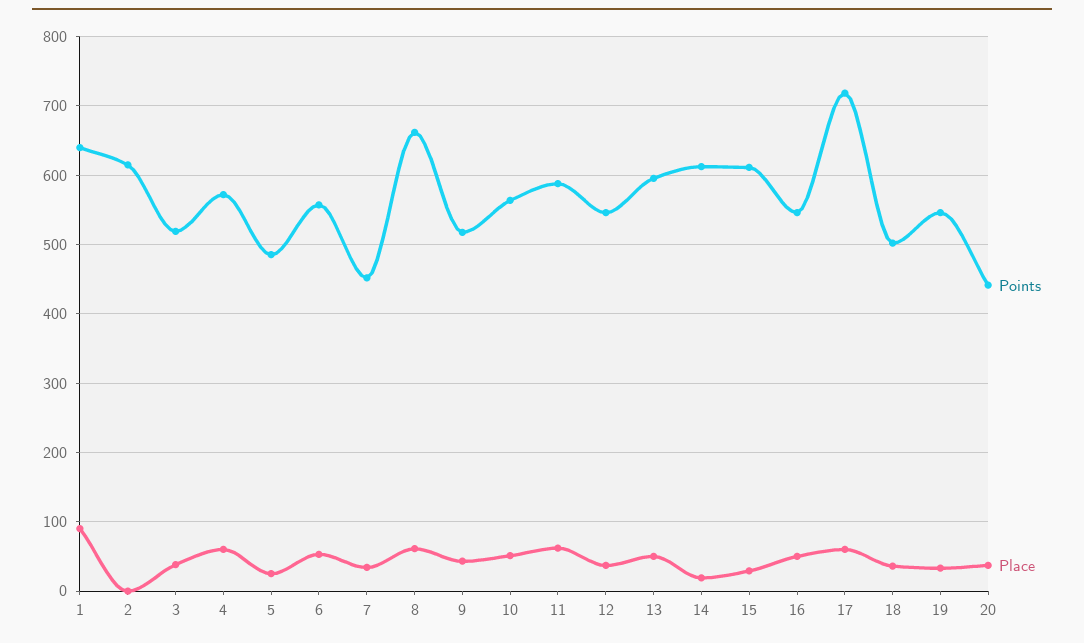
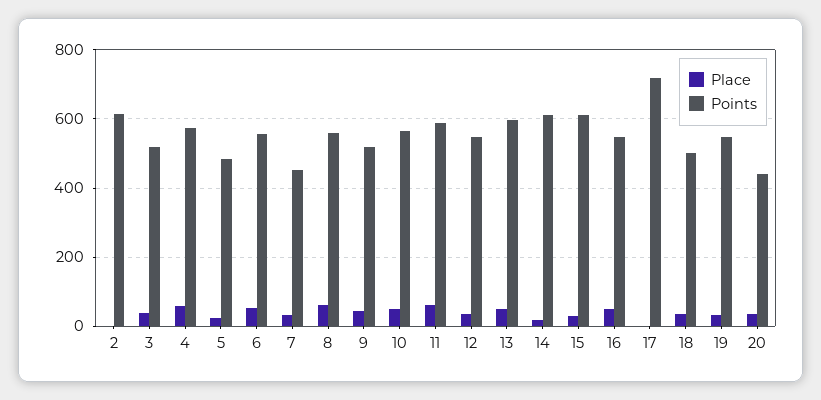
Points, 1: 640 -> none
Place, 1: 90 -> none
Points, 8: 660 -> 560
Place, 17: 60 -> 0

